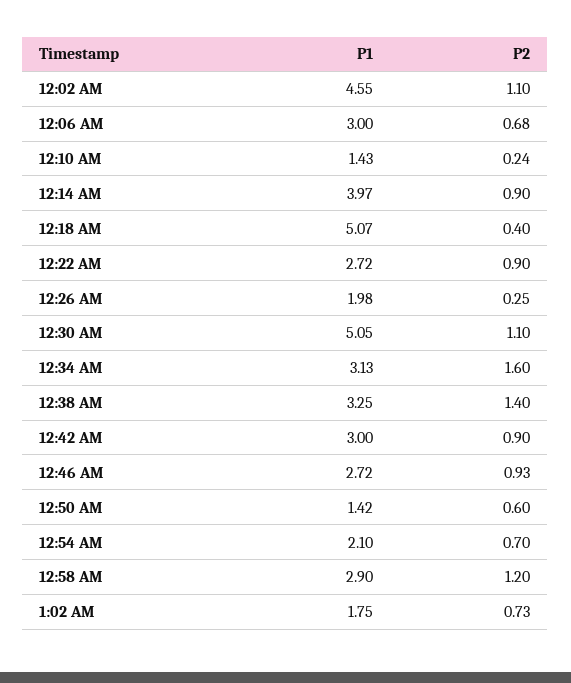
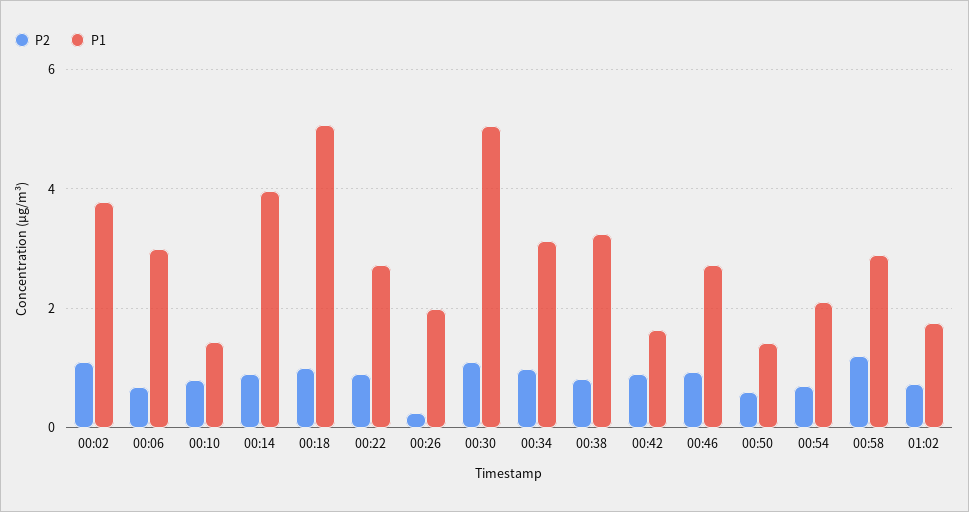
P1, 12:02 AM: 4.55 -> 3.8
P2, 12:10 AM: 0.24 -> 0.8
P2, 12:18 AM: 0.4 -> 1
P2, 12:34 AM: 1.6 -> 1
P2, 12:38 AM: 1.4 -> 0.8
P1, 12:42 AM: 3 -> 1.6

